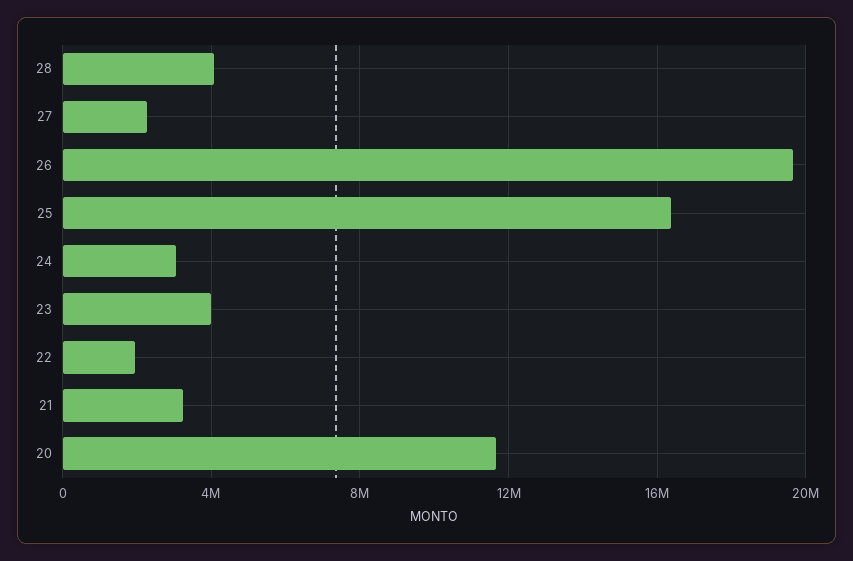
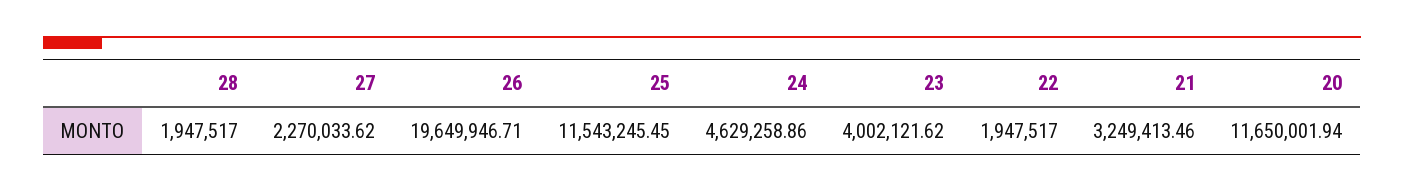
28: 4000000 -> 1947517
25: 16500000 -> 11543245.45
24: 3000000 -> 4629258.86

